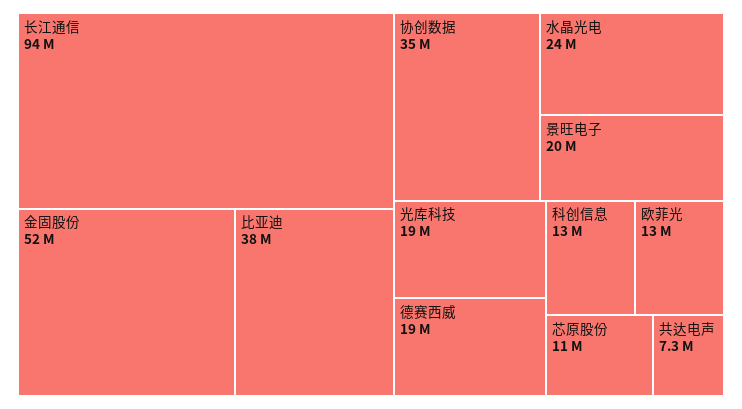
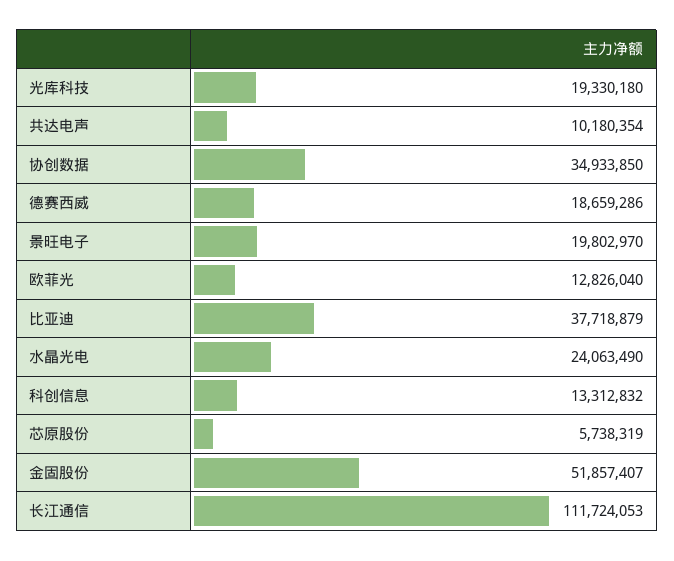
长江通信: 94000000 -> 111724053
芯原股份: 11000000 -> 5738319
共达电声: 7300000 -> 10180354

